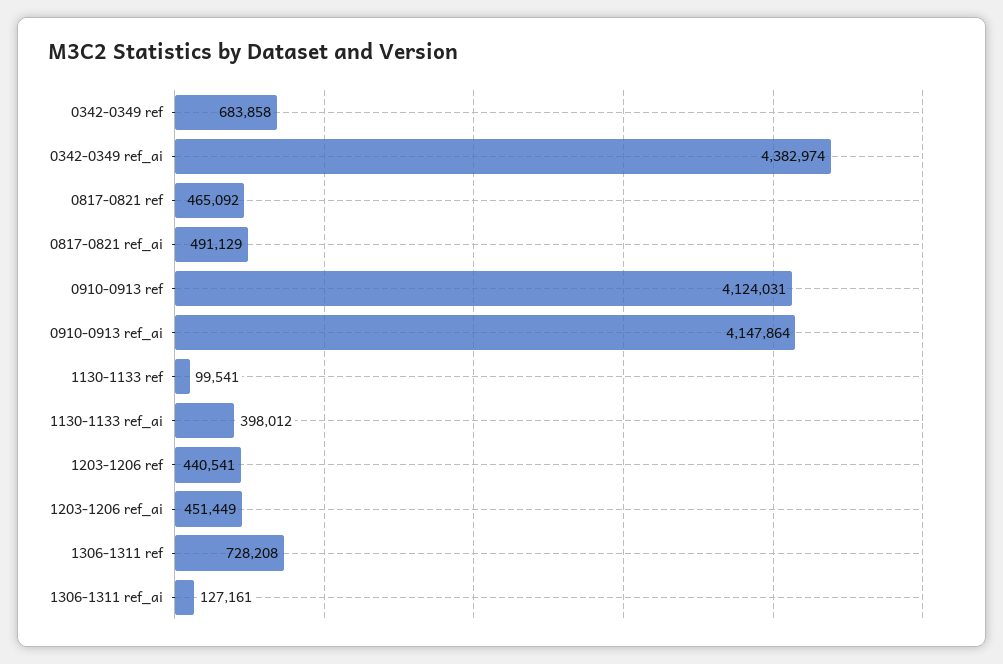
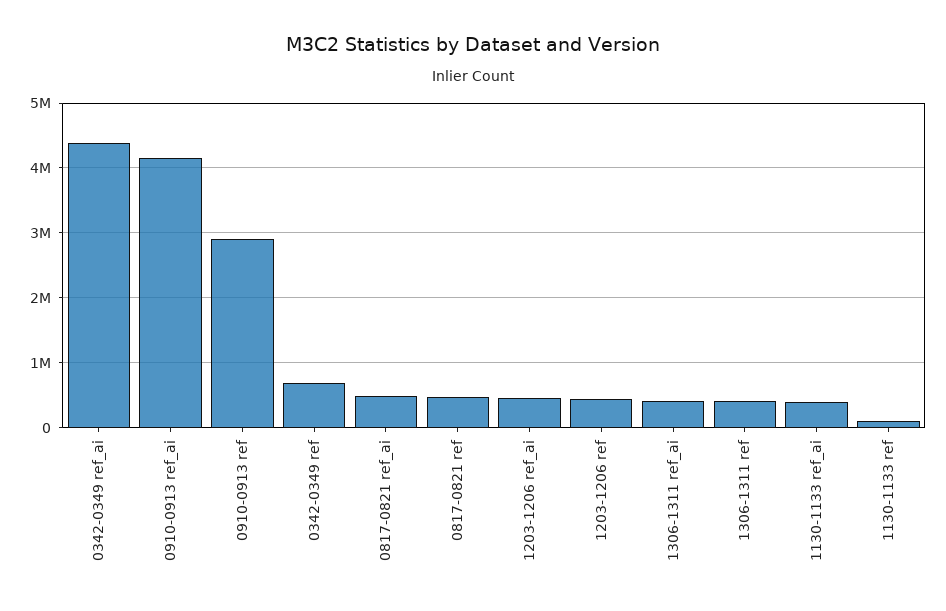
0910-0913 ref: 4124031 -> 2900000
1306-1311 ref: 728208 -> 400000
1306-1311 ref_ai: 127161 -> 400000

